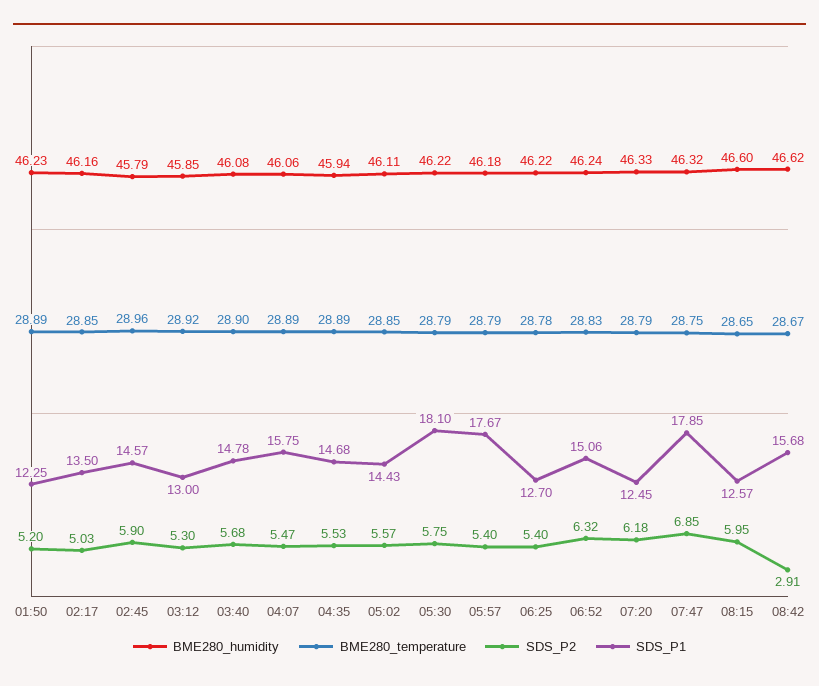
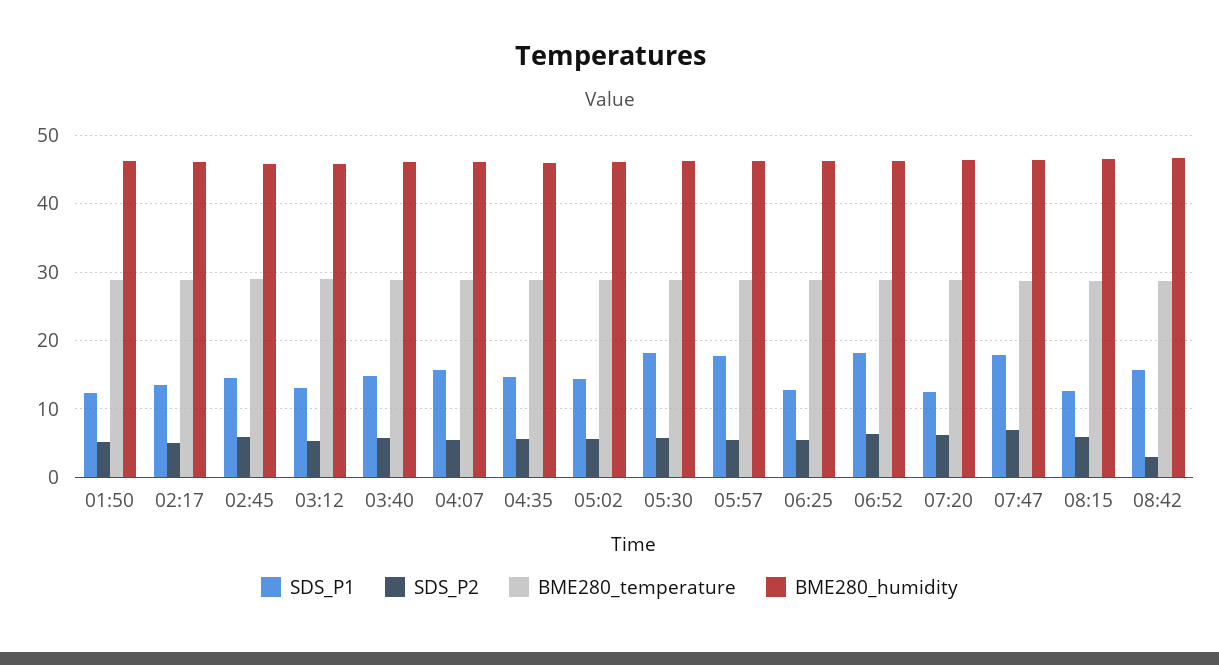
SDS_P1, 06:52: 15.06 -> 18

